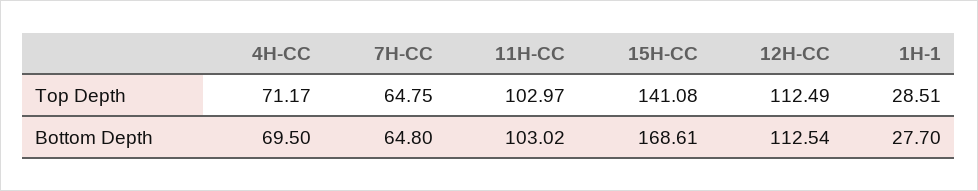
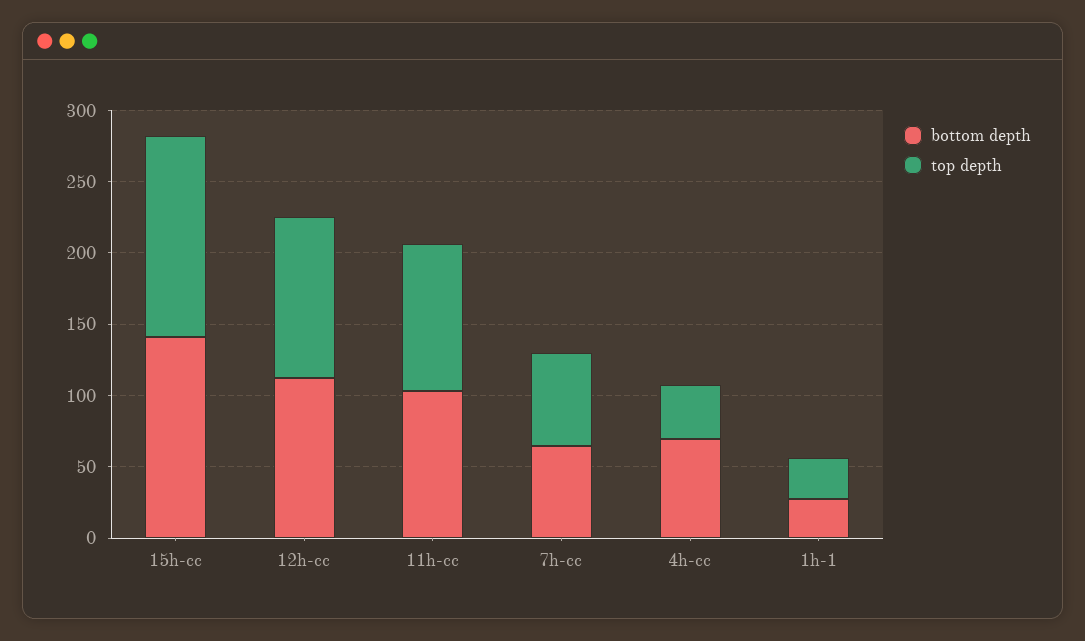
Top Depth, 4H-CC: 71.17 -> 40
Bottom Depth, 15H-CC: 168.61 -> 140

